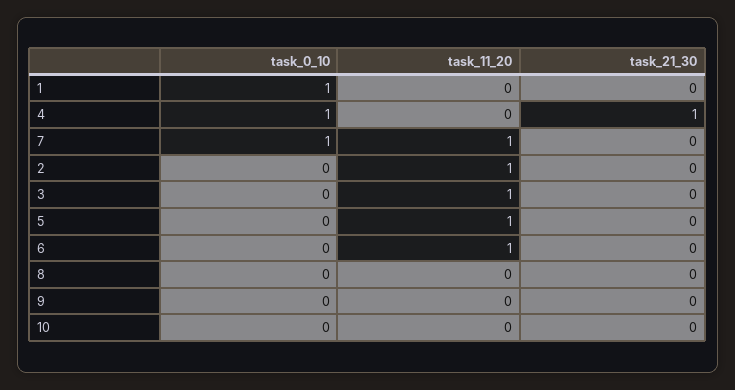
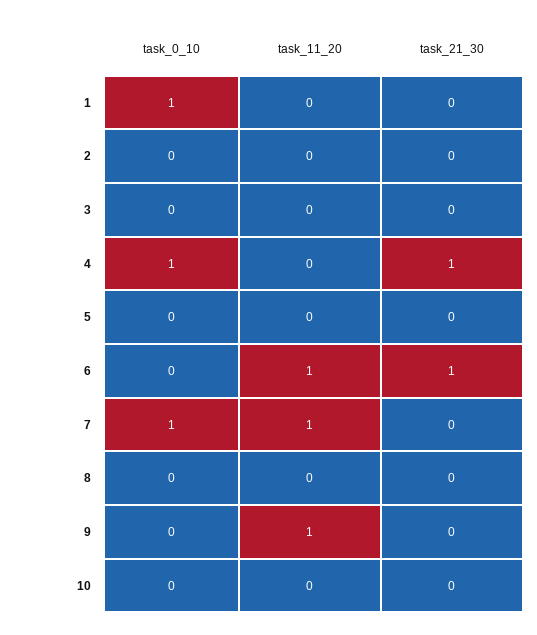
task_11_20, 2: 1 -> 0
task_11_20, 3: 1 -> 0
task_11_20, 5: 1 -> 0
task_21_30, 6: 0 -> 1
task_11_20, 9: 0 -> 1

